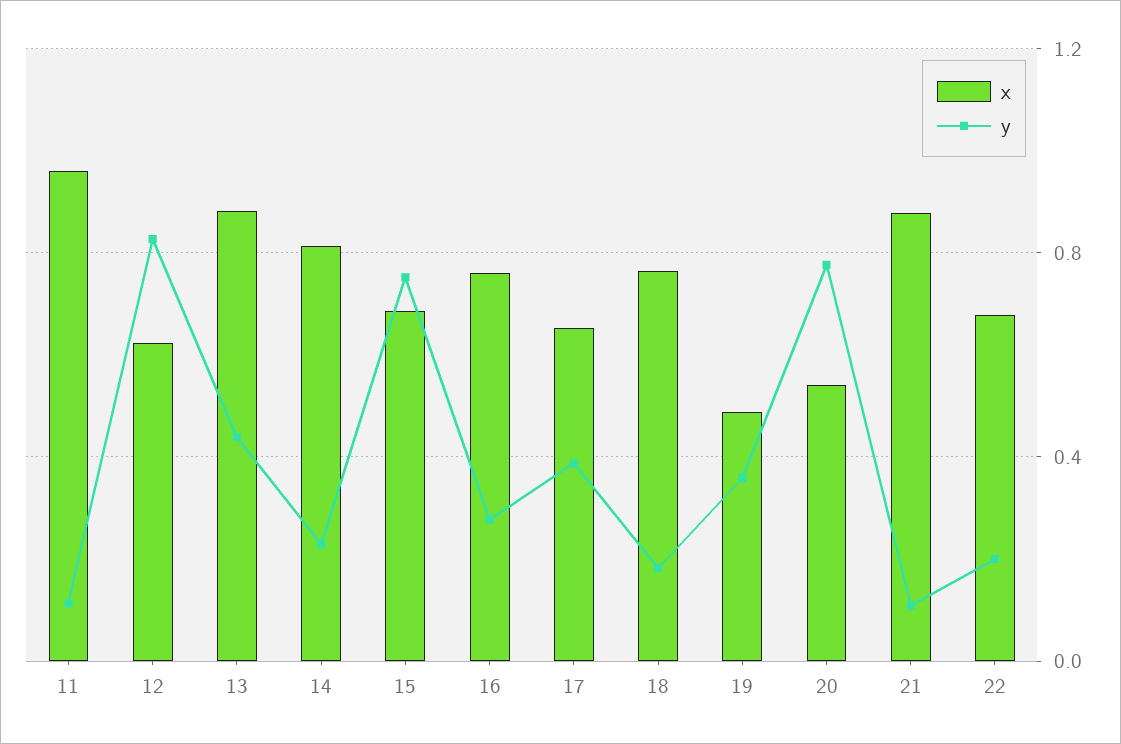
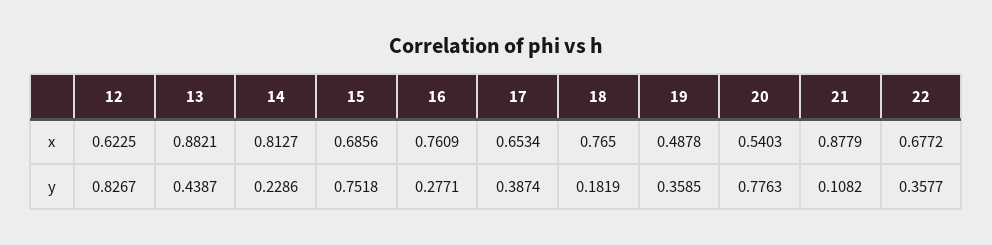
x, 11: 0.95 -> none
y, 11: 0.1 -> none
y, 22: 0.2 -> 0.3577

